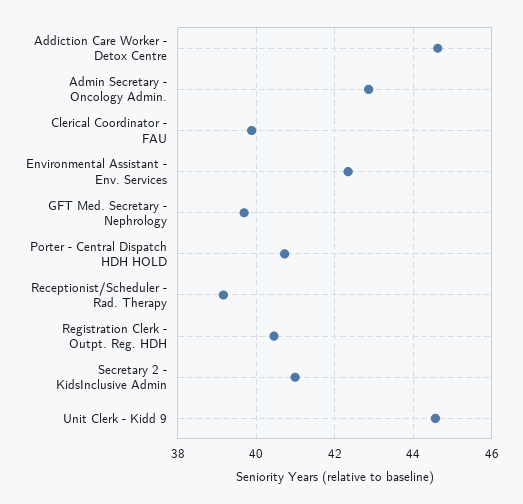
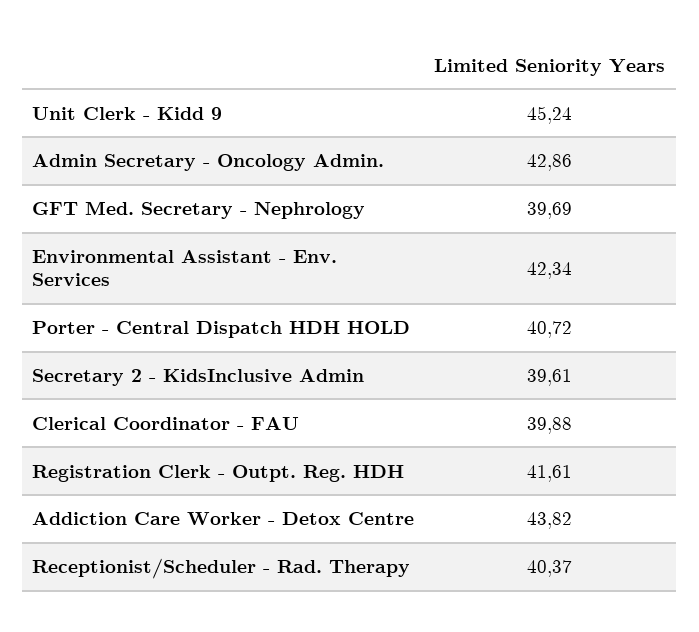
Addiction Care Worker - Detox Centre: 44.6 -> 43.82
Receptionist/Scheduler - Rad. Therapy: 39.2 -> 40.37
Registration Clerk - Outpt. Reg. HDH: 40.4 -> 41.61
Secretary 2 - KidsInclusive Admin: 41 -> 39.61
Unit Clerk - Kidd 9: 44.6 -> 45.24

